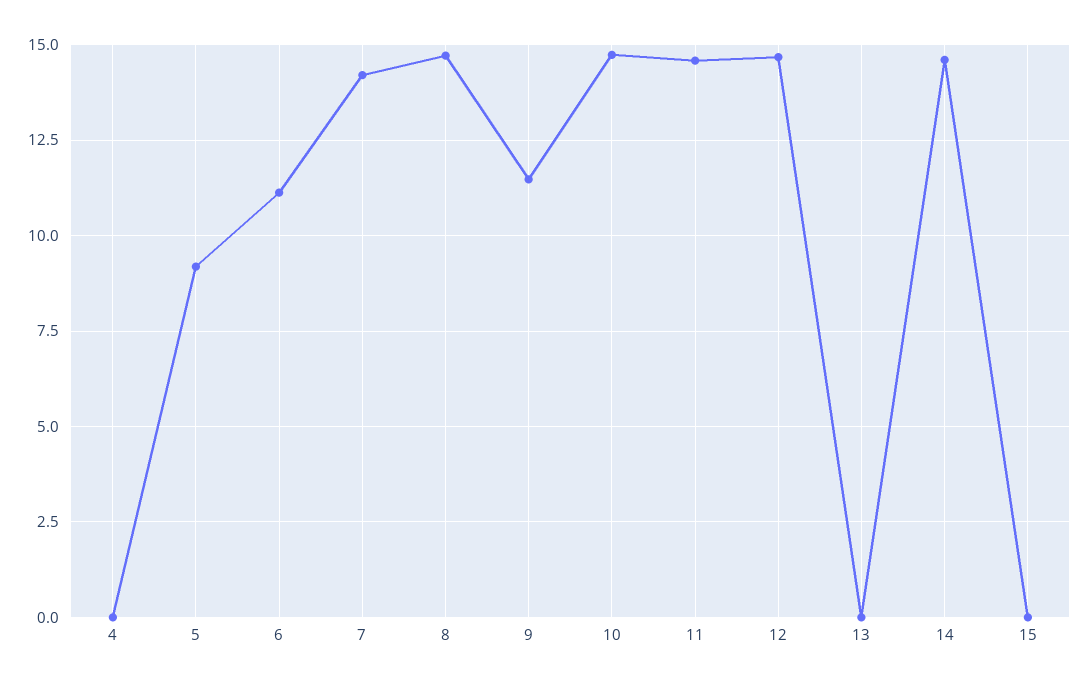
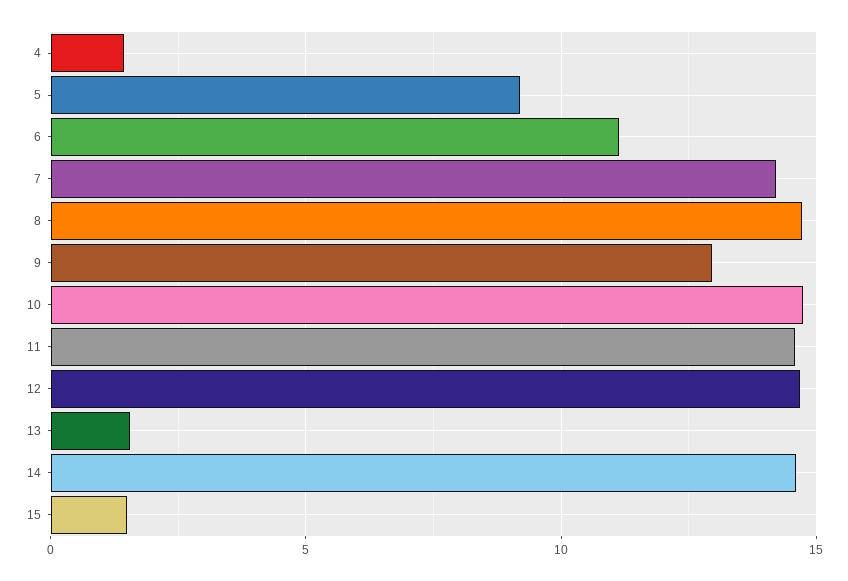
4: 0 -> 1.5
9: 11.5 -> 13
13: 0 -> 1.5
15: 0 -> 1.5

